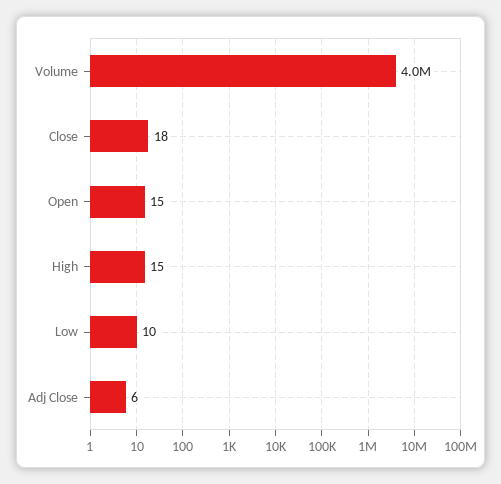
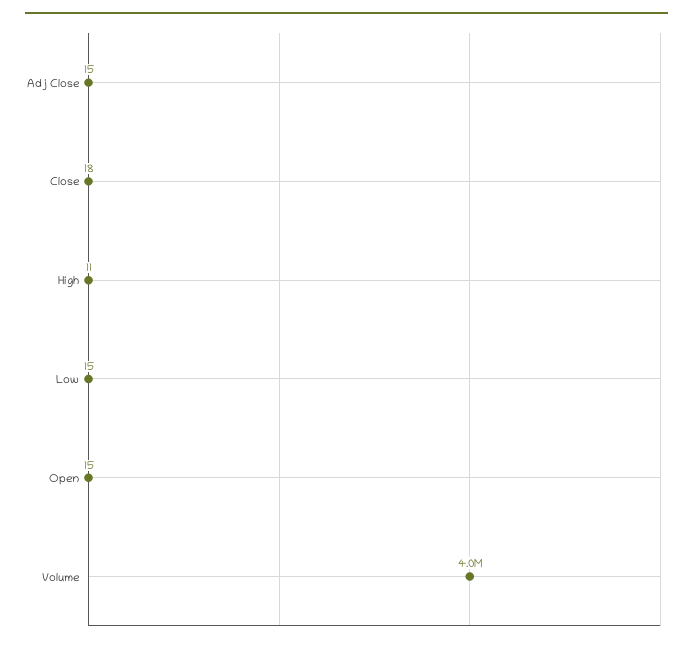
High: 15 -> 11
Low: 10 -> 15
Adj Close: 6 -> 15

